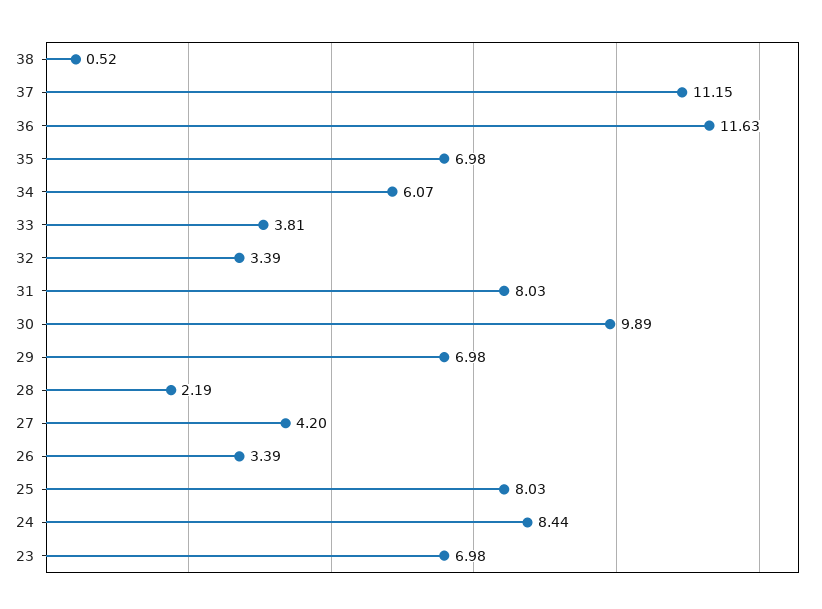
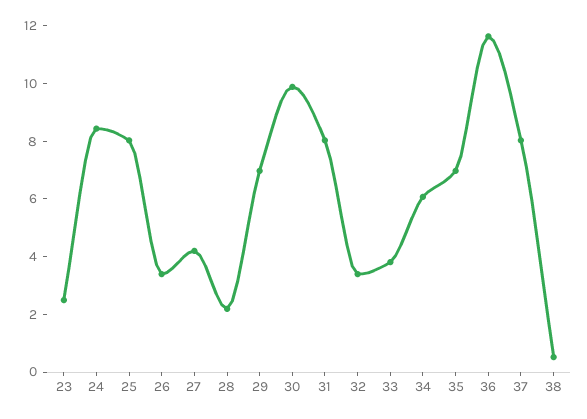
37: 11.15 -> 8
23: 6.98 -> 2.5

